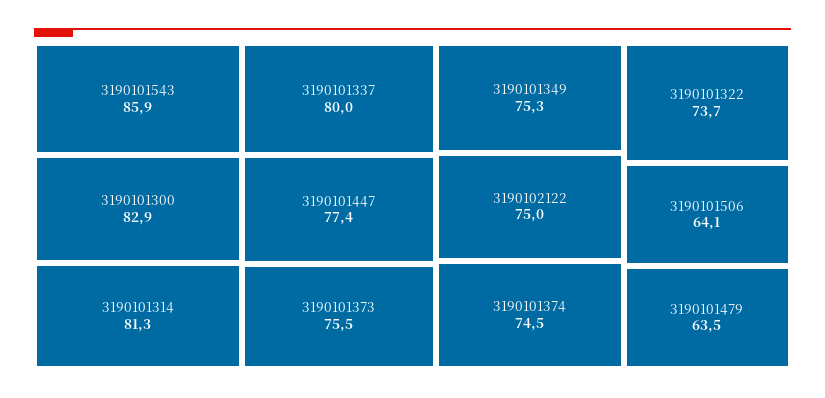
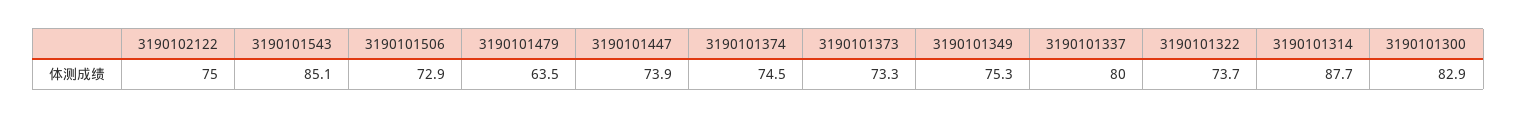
3190101543: 85.9 -> 85.1
3190101314: 81.3 -> 87.7
3190101447: 77.4 -> 73.9
3190101373: 75.5 -> 73.3
3190101506: 64.1 -> 72.9

